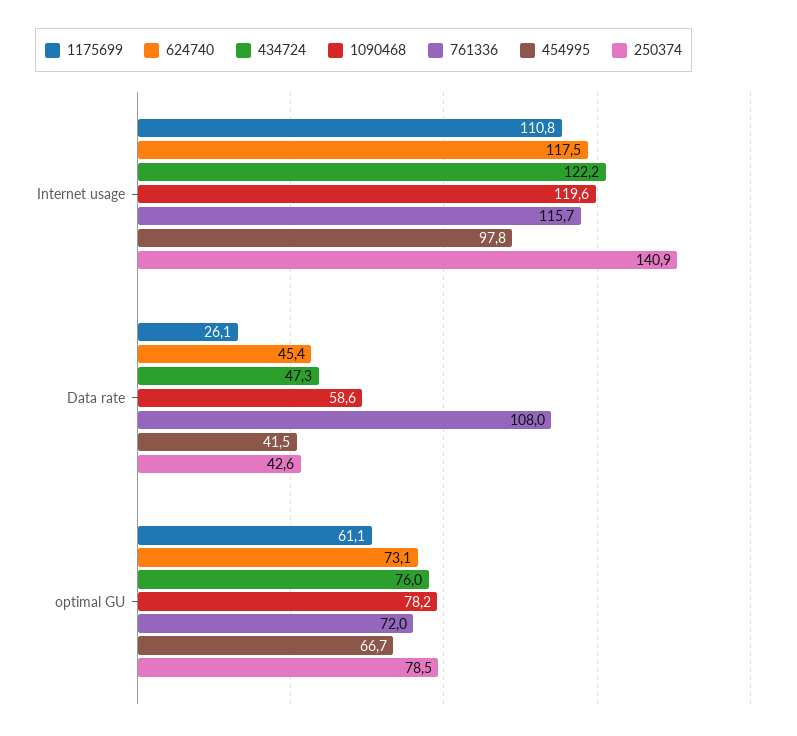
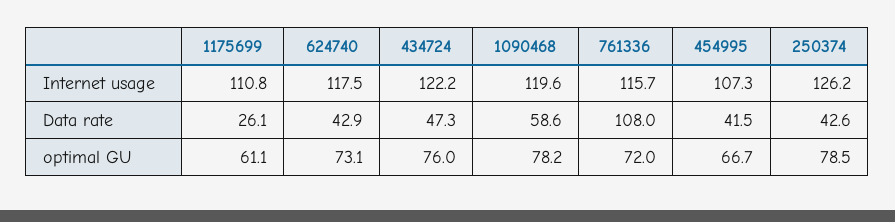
454995, Internet usage: 97.8 -> 107.3
250374, Internet usage: 140.9 -> 126.2
624740, Data rate: 45.4 -> 42.9

